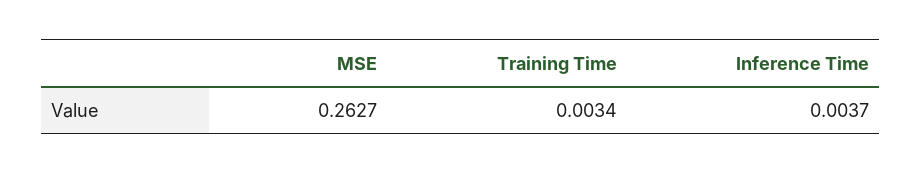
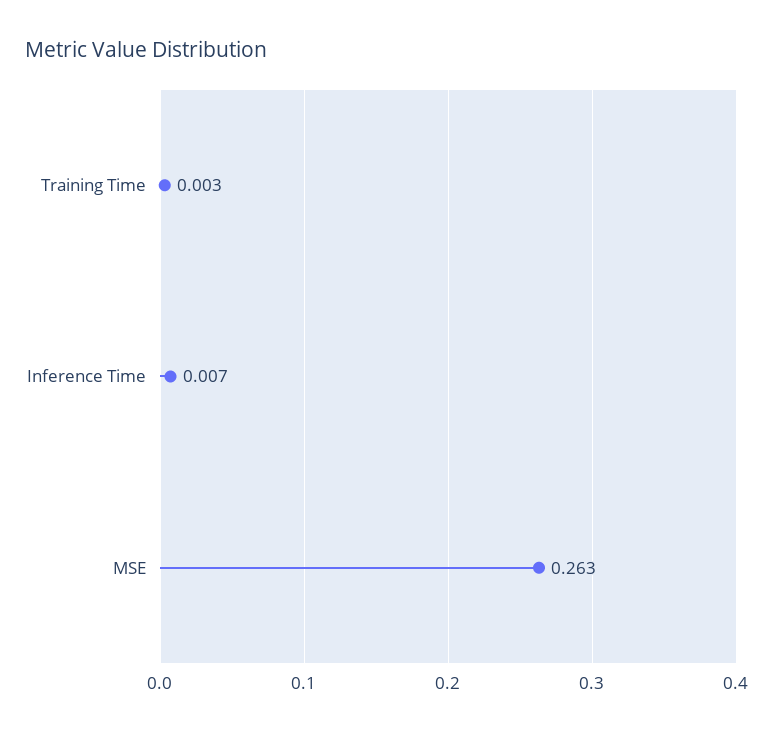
Inference Time: 0.0037 -> 0.007

